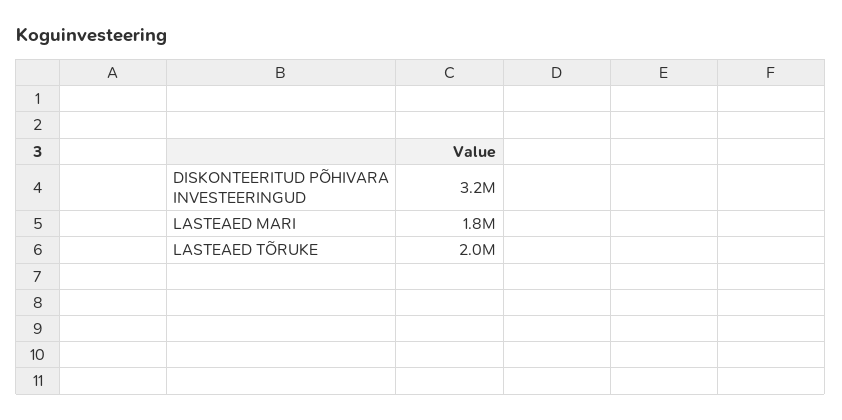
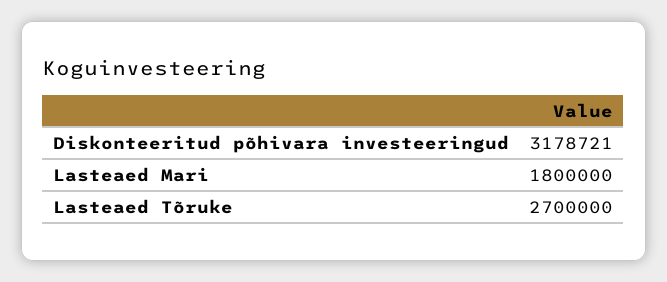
LASTEAED TÕRUKE: 2000000 -> 2700000

